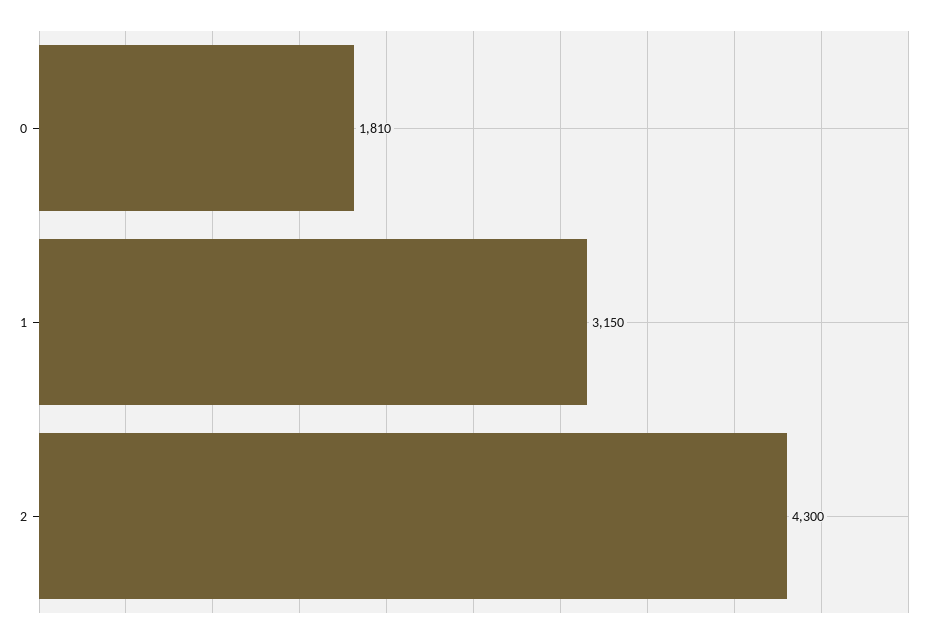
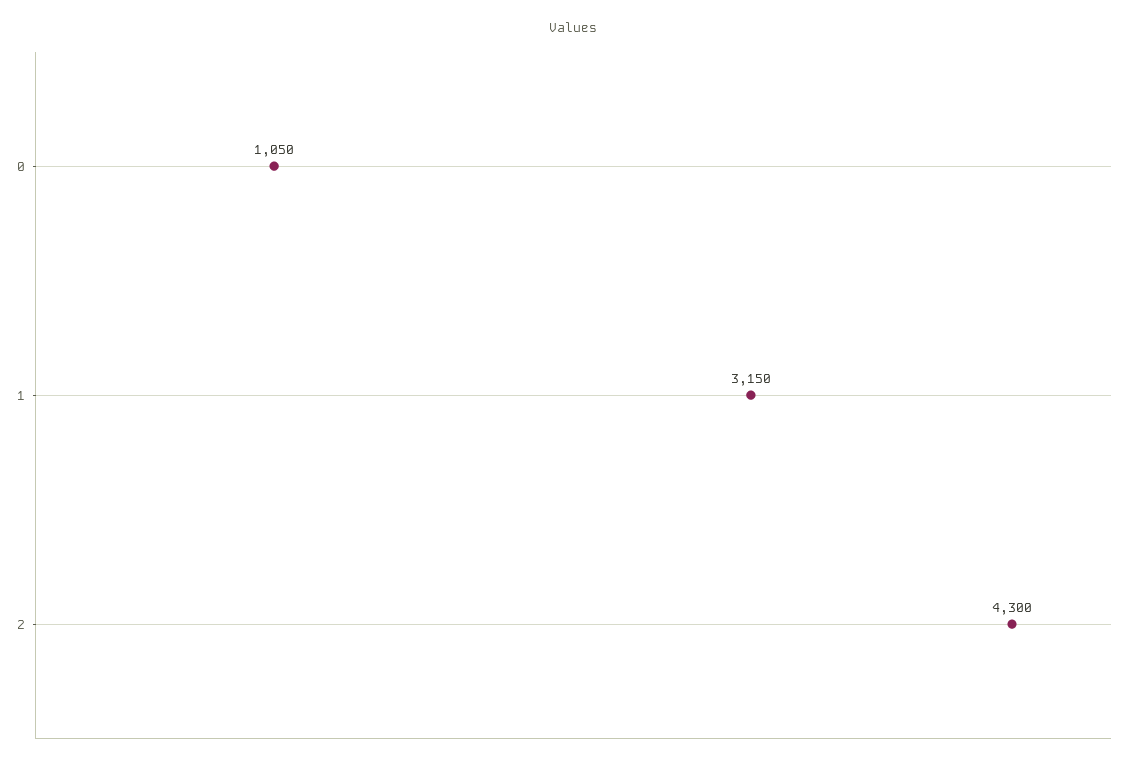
0: 1810 -> 1050

